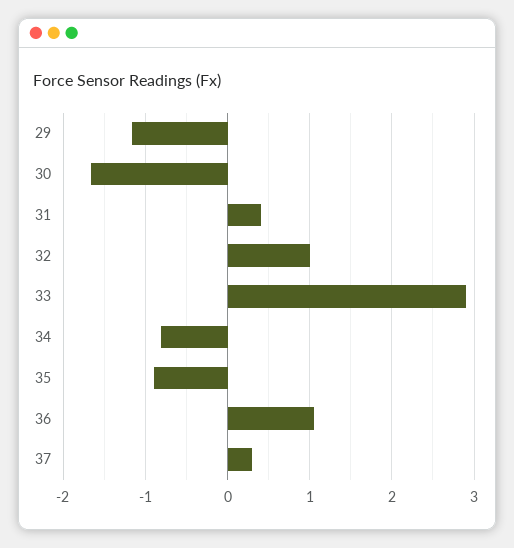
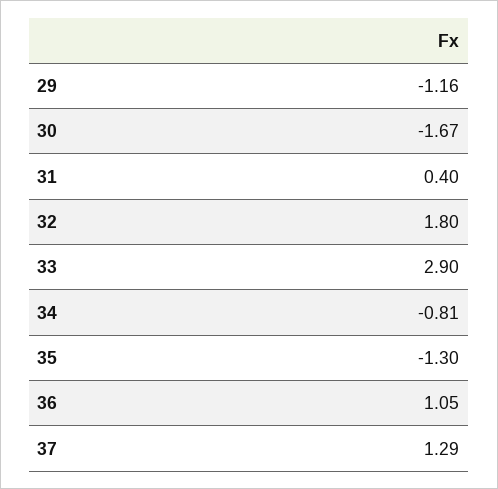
32: 1 -> 1.8
35: -0.9 -> -1.3
37: 0.3 -> 1.29

